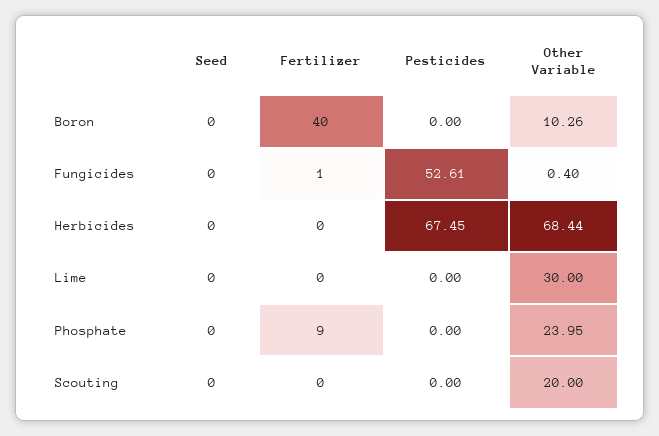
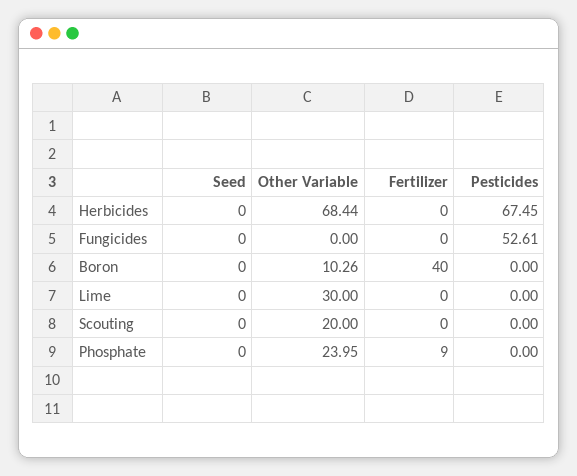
Fertilizer, Fungicides: 1 -> 0
Other Variable, Fungicides: 0.4 -> 0

